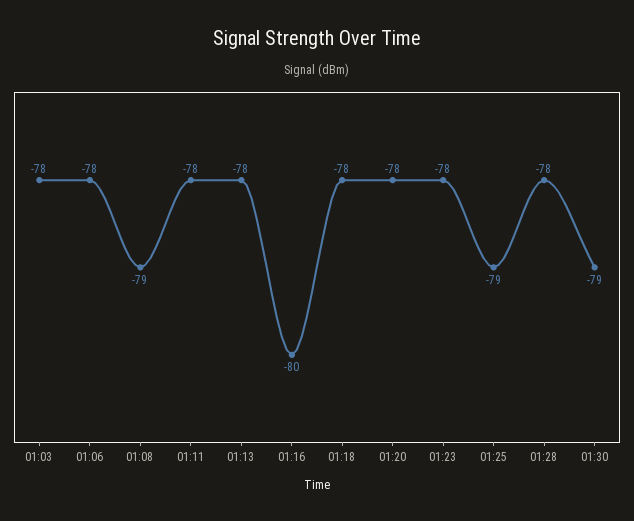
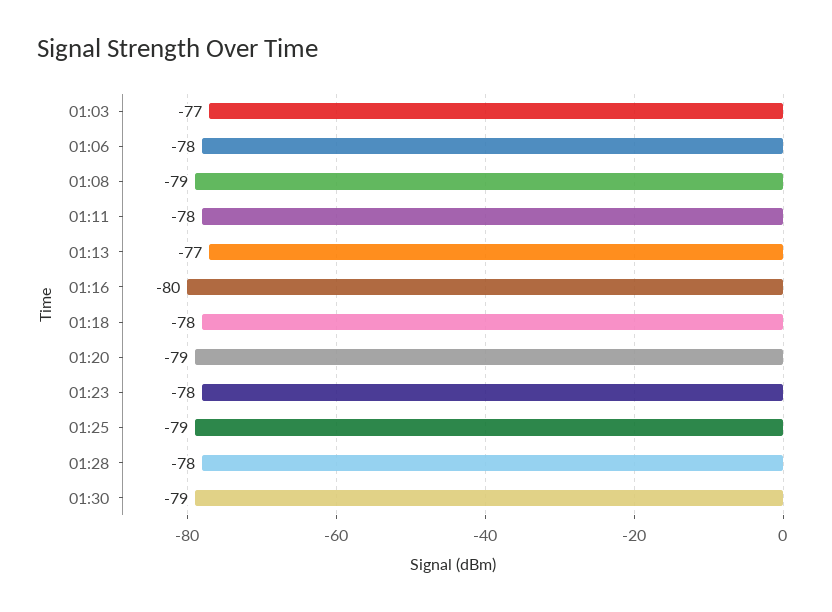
01:03: -78 -> -77
01:13: -78 -> -77
01:20: -78 -> -79

